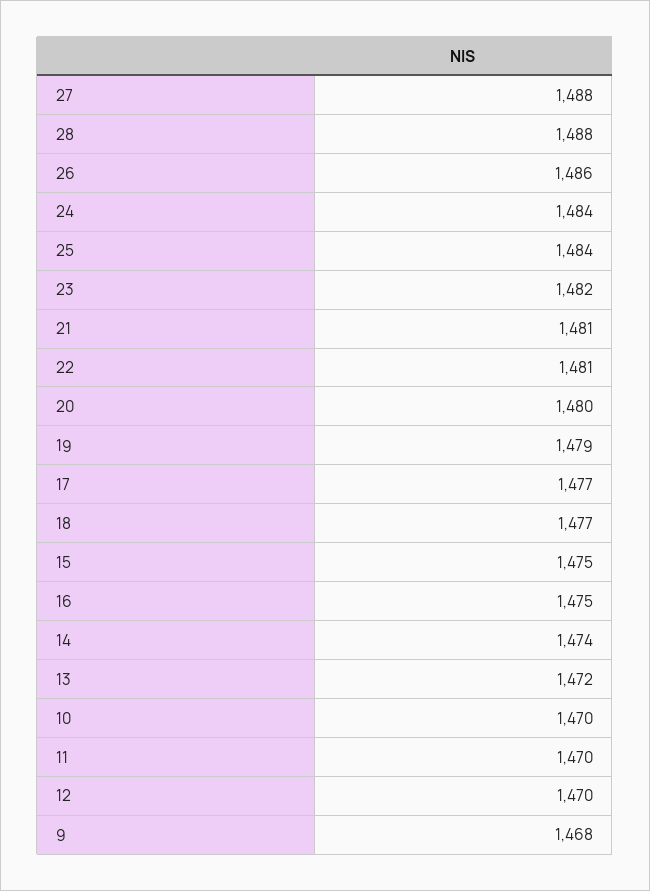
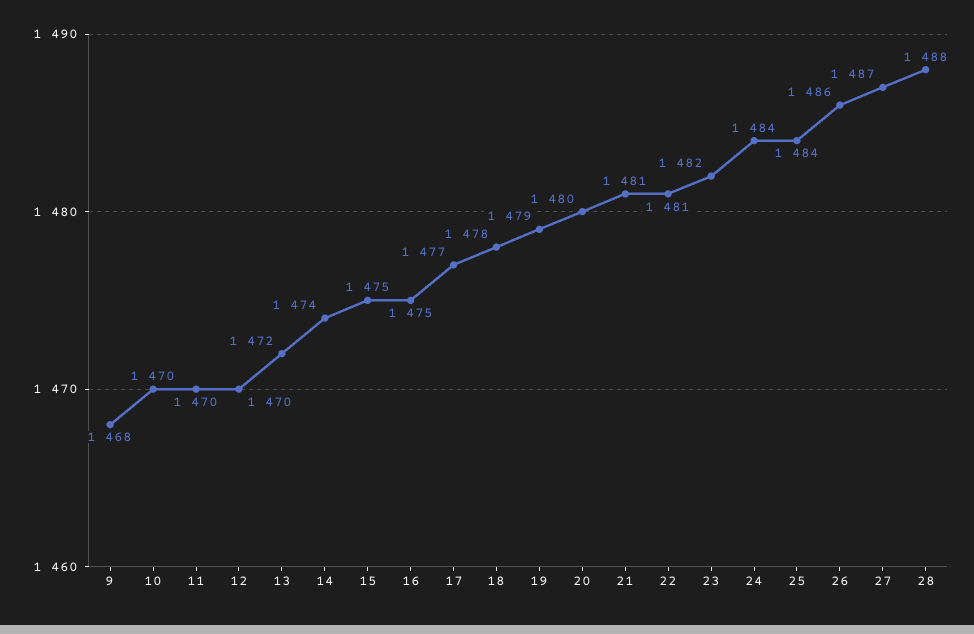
27: 1488 -> 1487
18: 1477 -> 1478

